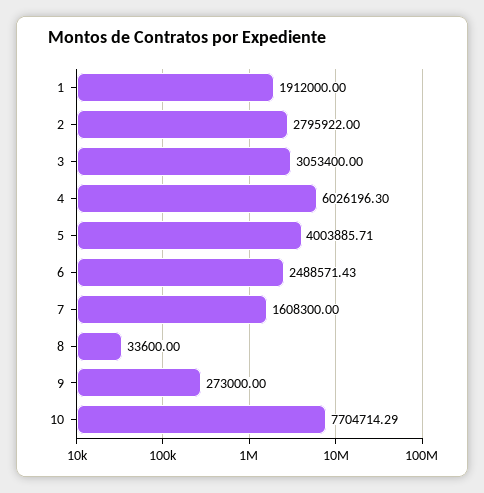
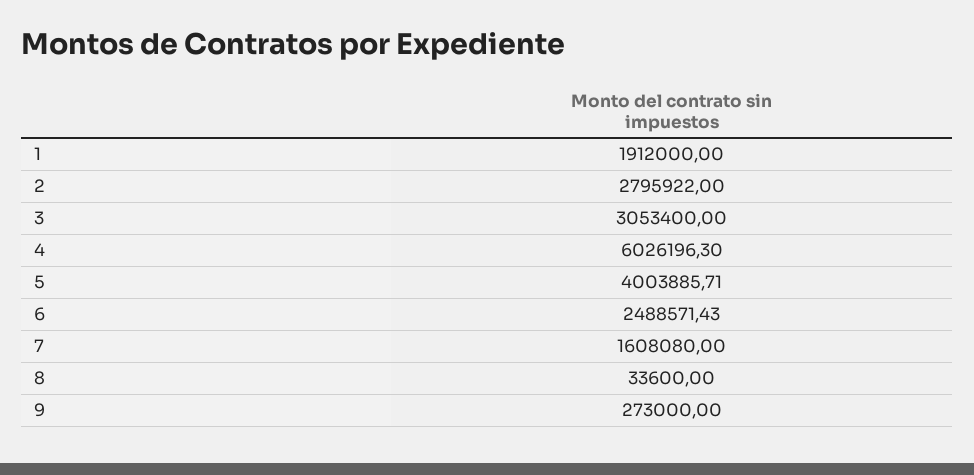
7: 1608300 -> 1608080
10: 7704714.29 -> none

